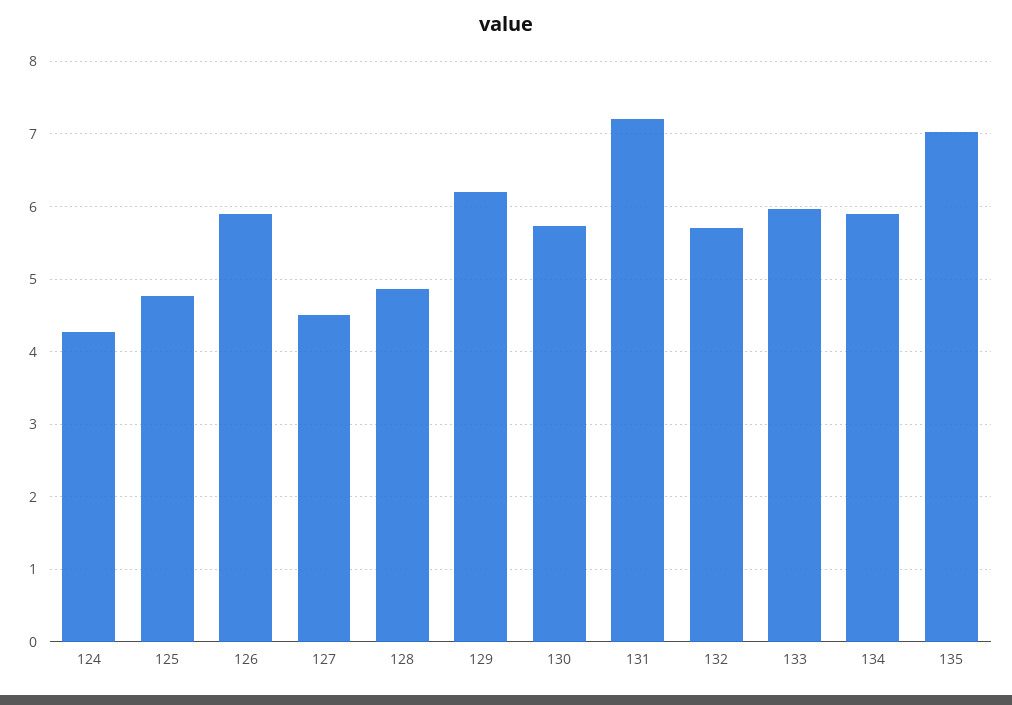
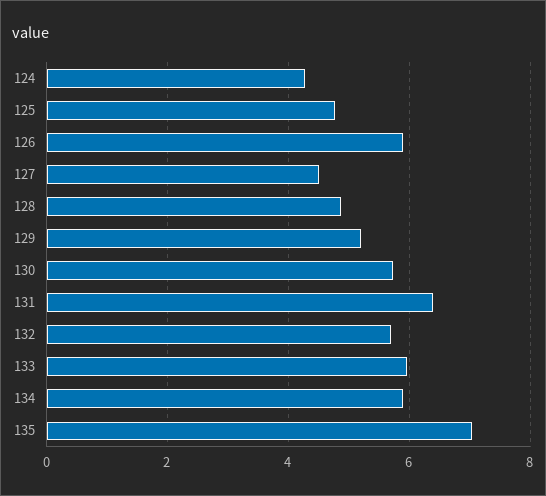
129: 6.2 -> 5.2
131: 7.2 -> 6.4

